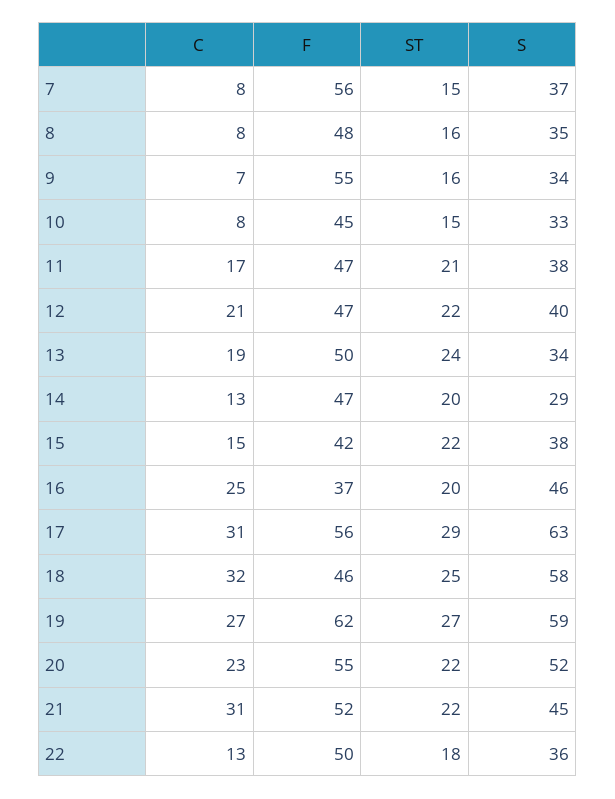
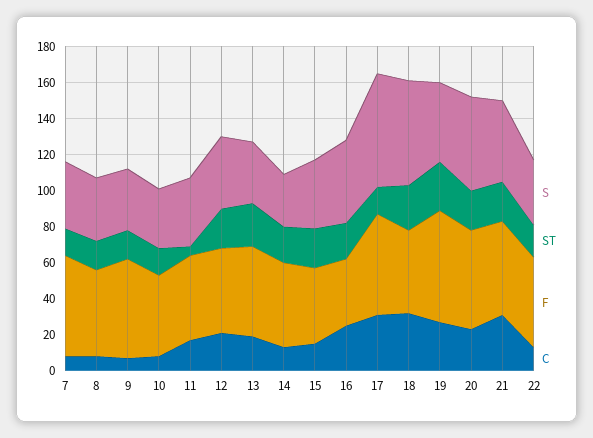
ST, 11: 21 -> 5
ST, 17: 29 -> 15
S, 19: 59 -> 45

